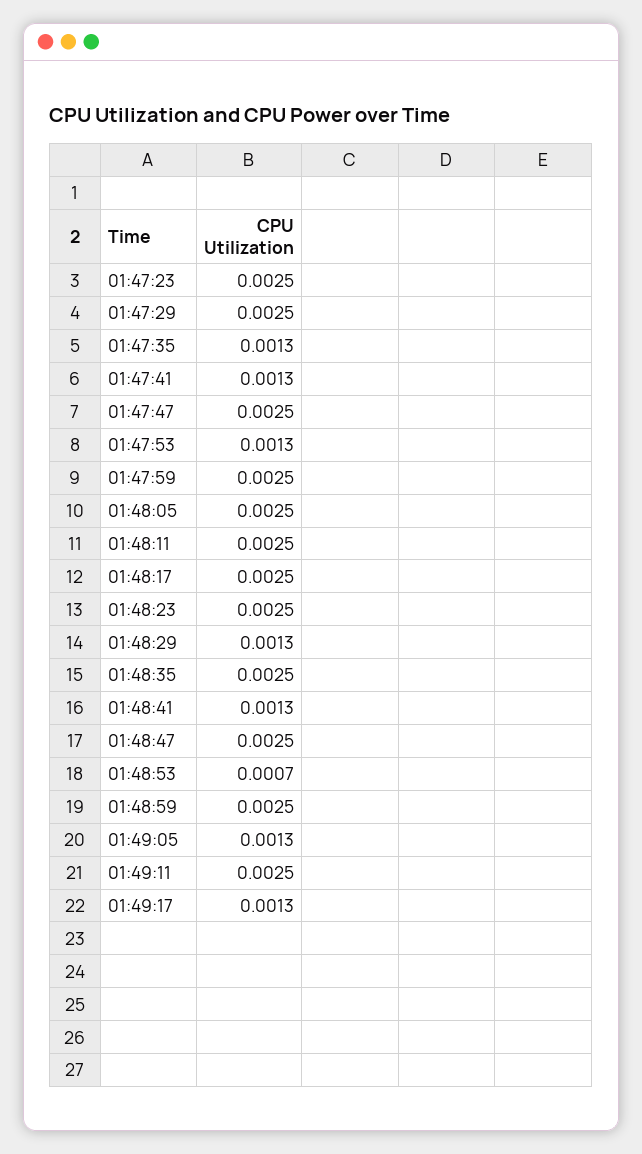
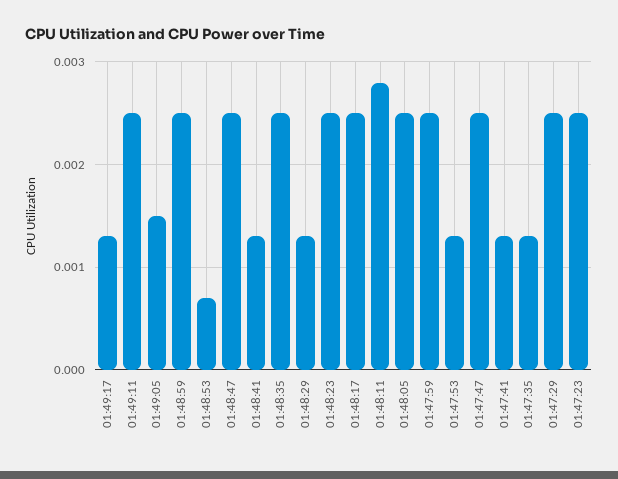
01:48:11: 0.0025 -> 0.0028
01:49:05: 0.0013 -> 0.0015

